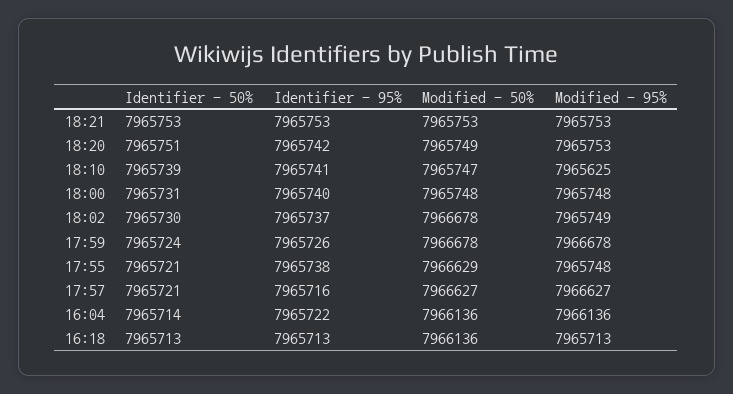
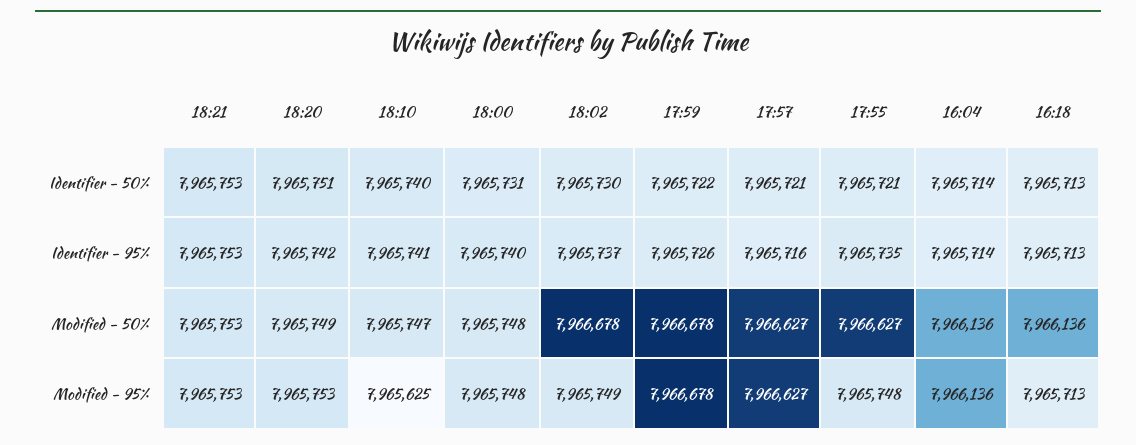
Identifier - 50%, 18:10: 7965739 -> 7965740
Identifier - 50%, 17:59: 7965724 -> 7965722
Identifier - 95%, 17:55: 7965738 -> 7965735
Modified - 50%, 17:55: 7966629 -> 7966627
Identifier - 95%, 16:04: 7965722 -> 7965714

